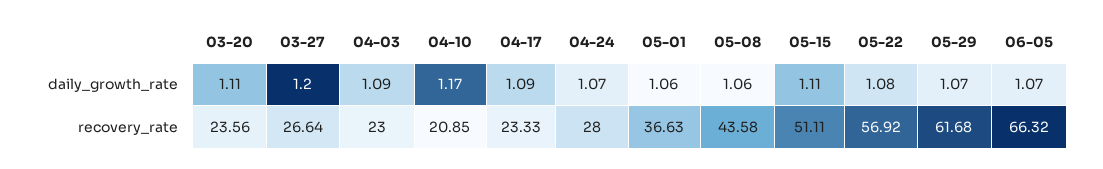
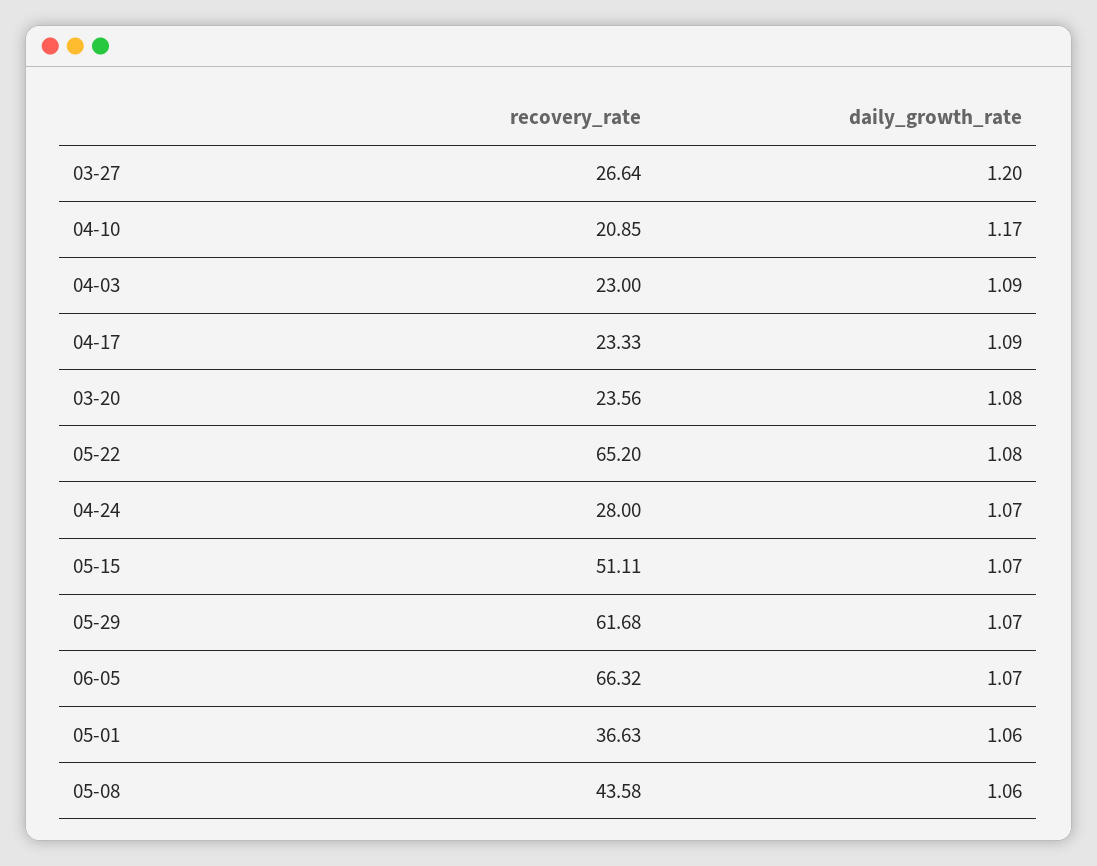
03-20, daily_growth_rate: 1.11 -> 1.08
05-15, daily_growth_rate: 1.11 -> 1.07
05-22, recovery_rate: 56.92 -> 65.2

